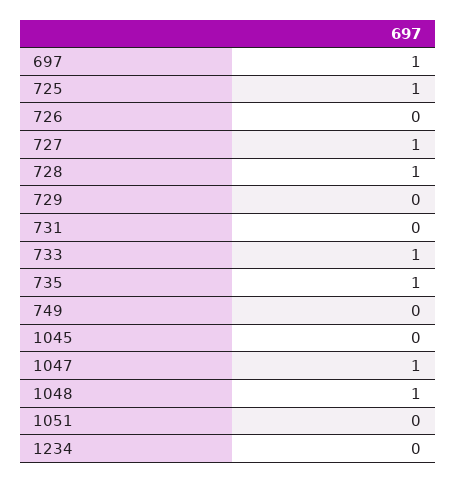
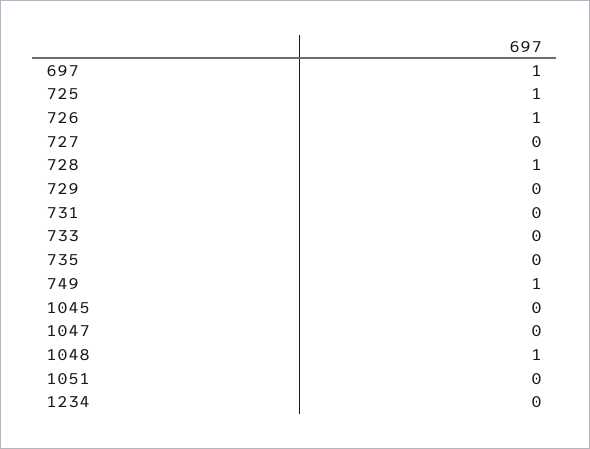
726: 0 -> 1
727: 1 -> 0
733: 1 -> 0
735: 1 -> 0
749: 0 -> 1
1047: 1 -> 0

